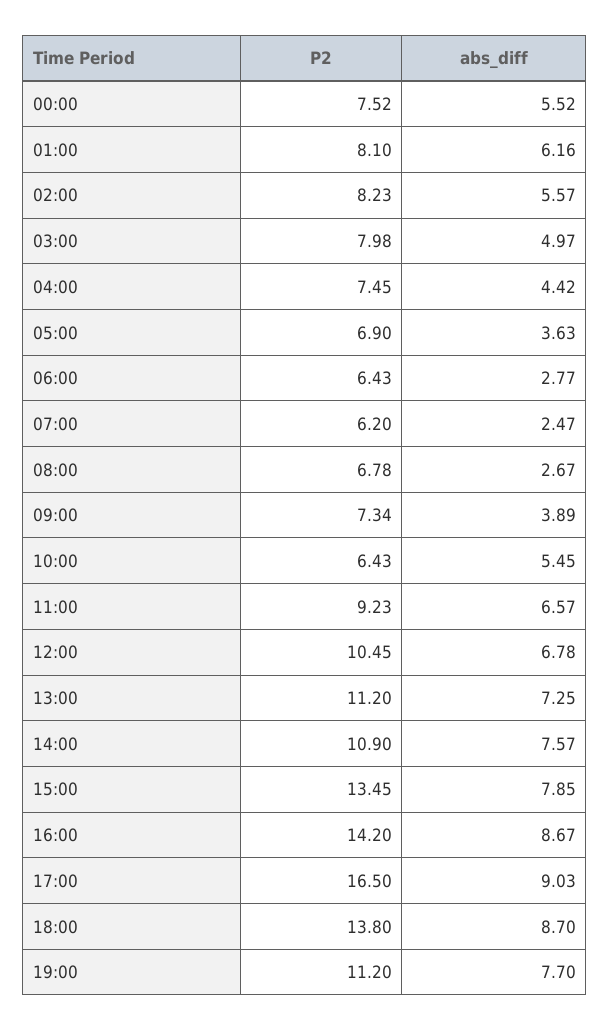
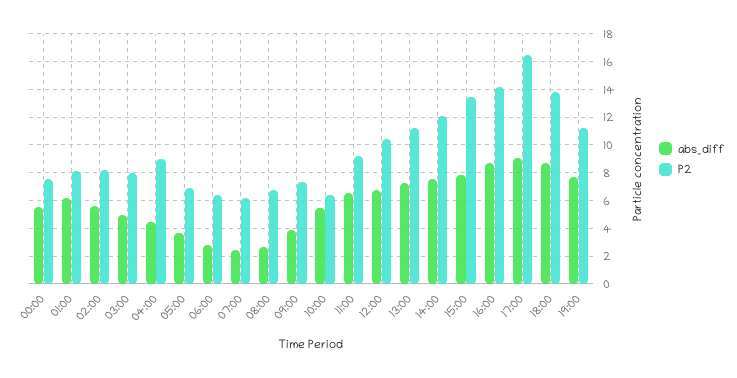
P2, 04:00: 7.45 -> 9
P2, 14:00: 10.9 -> 12

